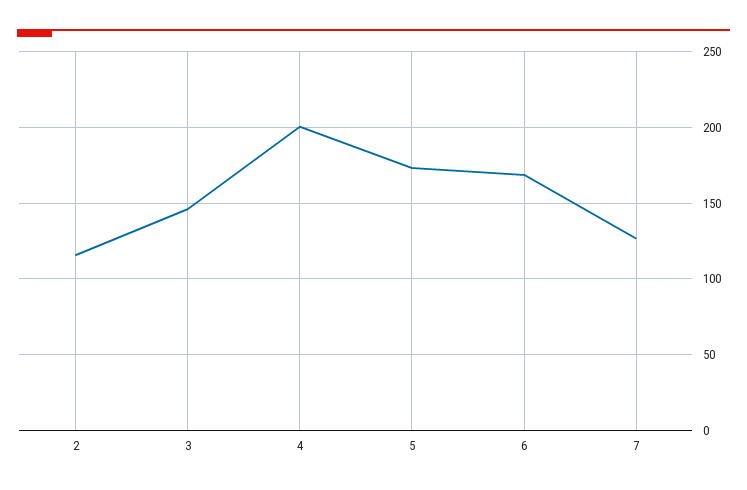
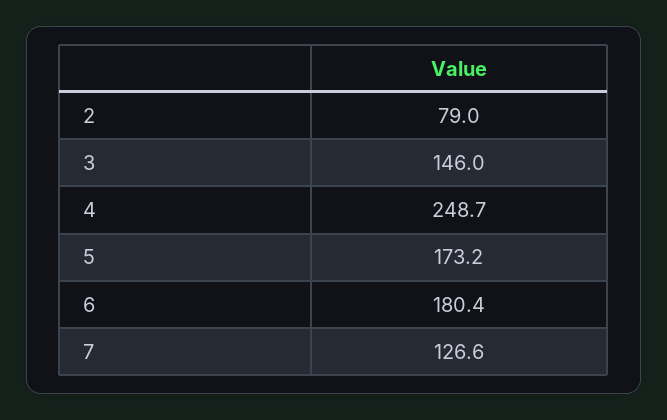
2: 115 -> 79
4: 200 -> 248.7
6: 170 -> 180.4

